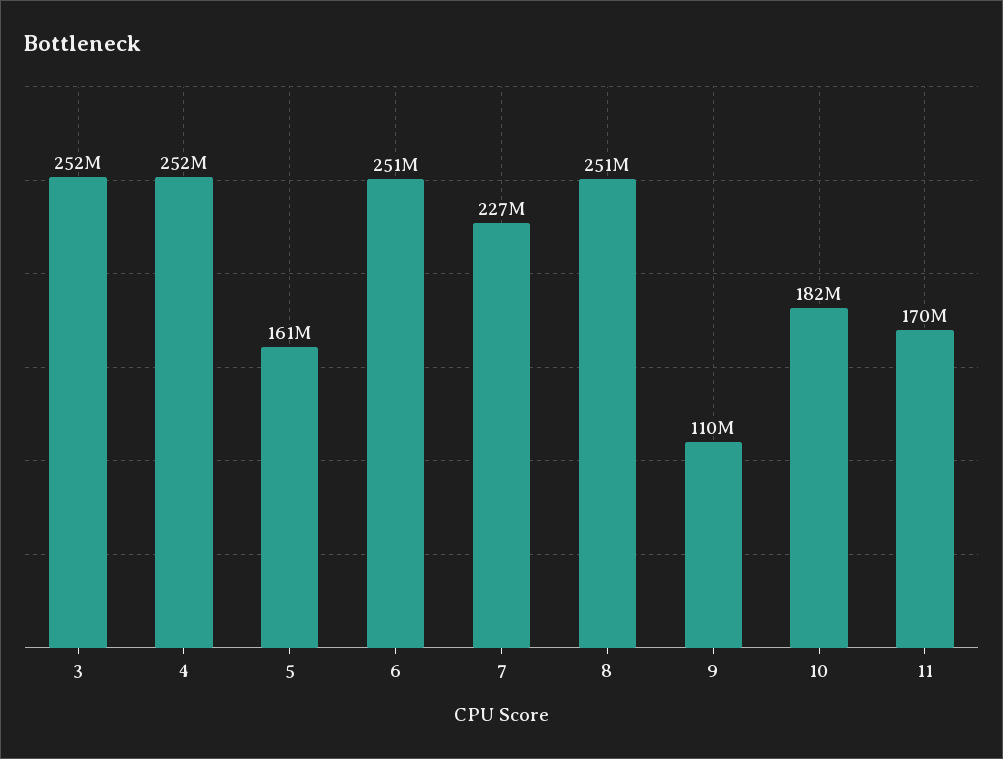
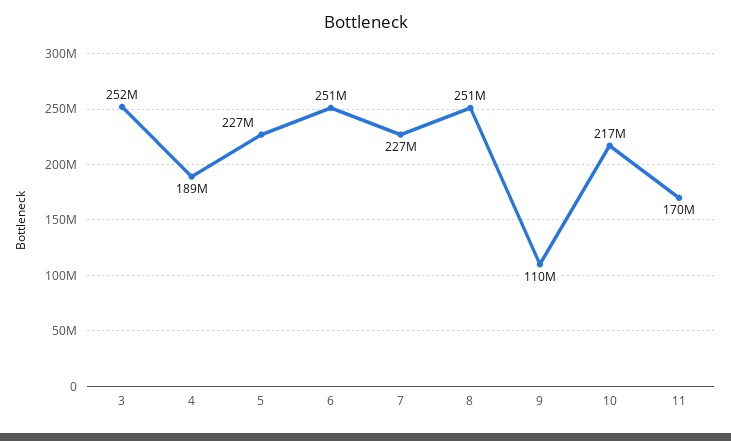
4: 252000000 -> 189000000
5: 161000000 -> 227000000
10: 182000000 -> 217000000

